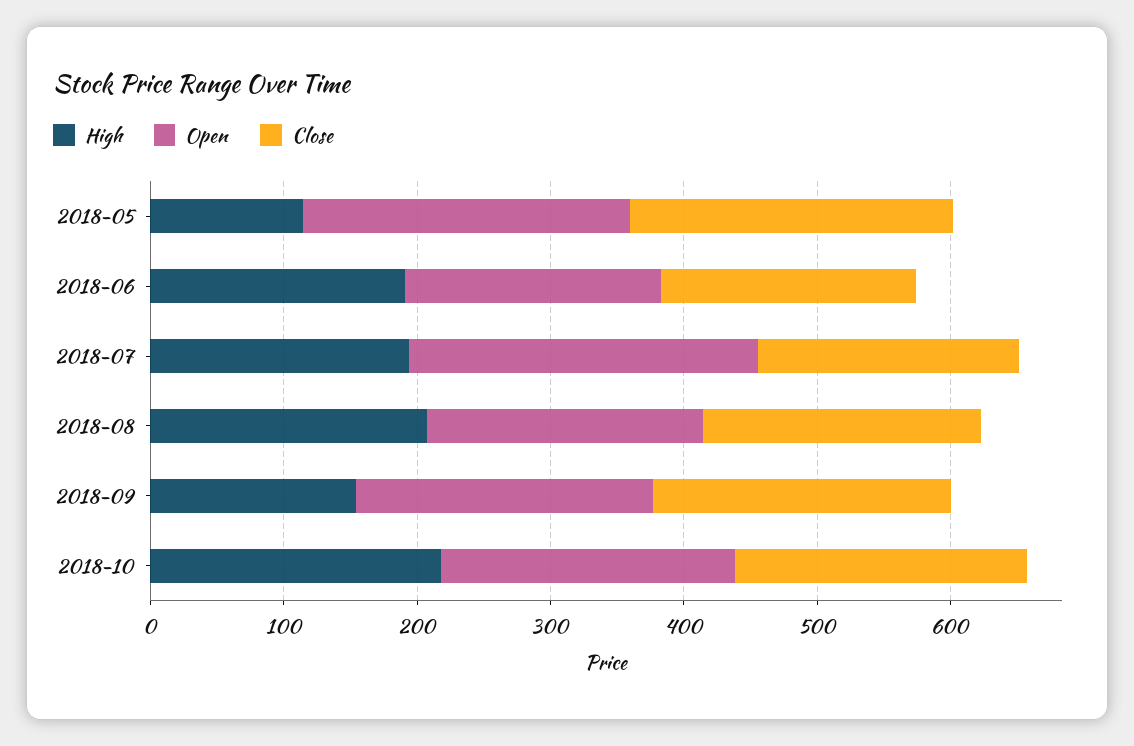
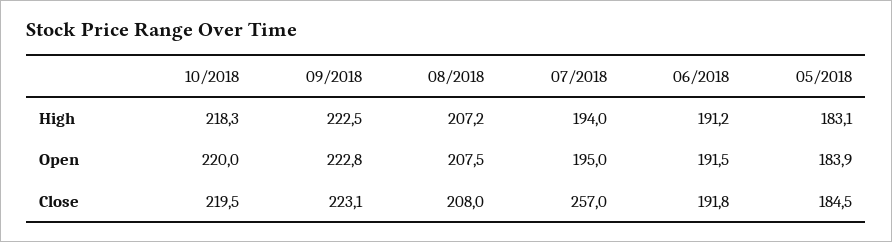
High, 2018-05: 120 -> 183.1
Open, 2018-05: 240 -> 183.9
Close, 2018-05: 240 -> 184.5
Open, 2018-07: 260 -> 195
Close, 2018-07: 200 -> 257
High, 2018-09: 160 -> 222.5

